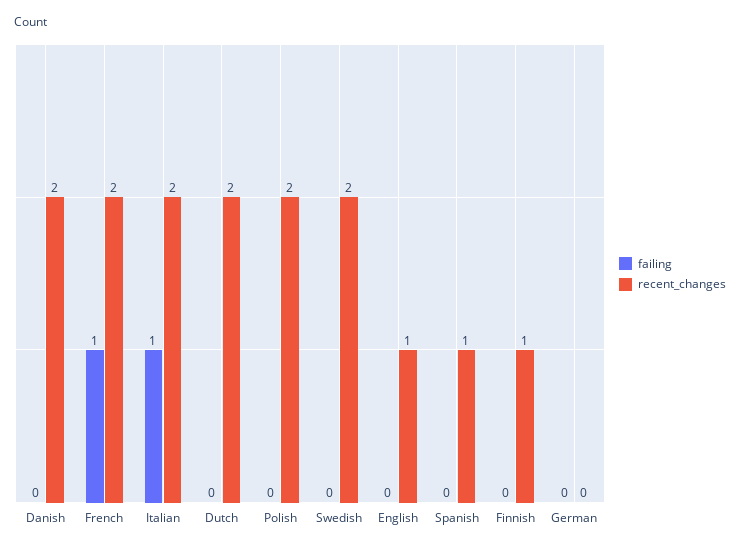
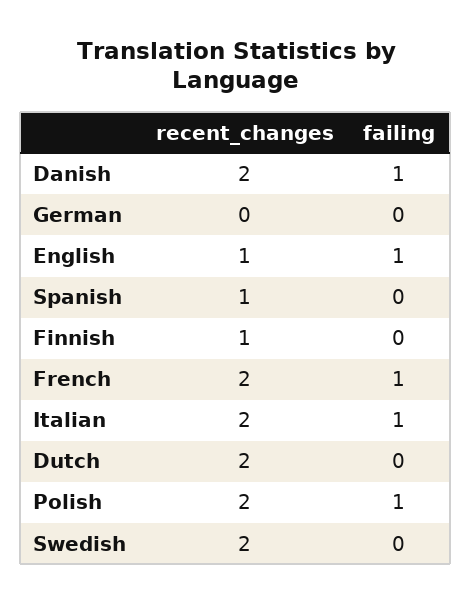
failing, Danish: 0 -> 1
failing, Polish: 0 -> 1
failing, English: 0 -> 1

